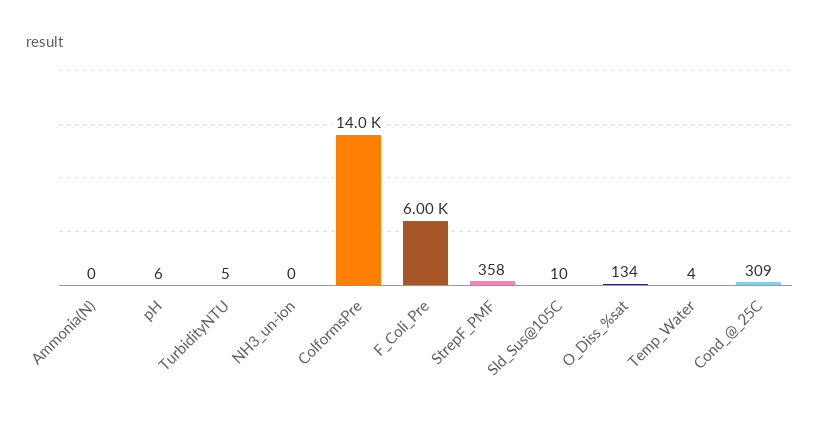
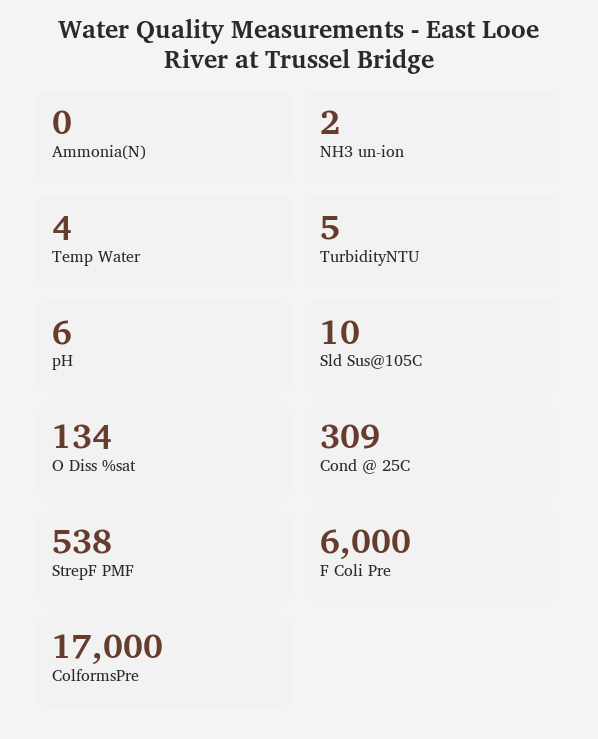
NH3_un-ion: 0 -> 2
ColformsPre: 14000 -> 17000
StrepF_PMF: 358 -> 538

